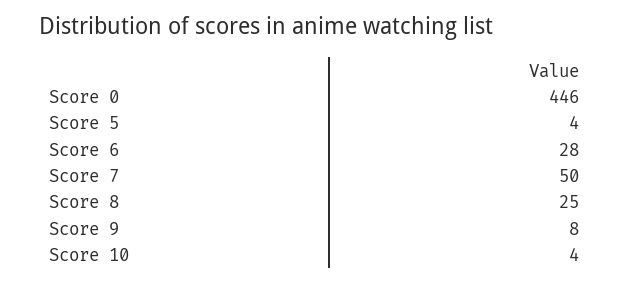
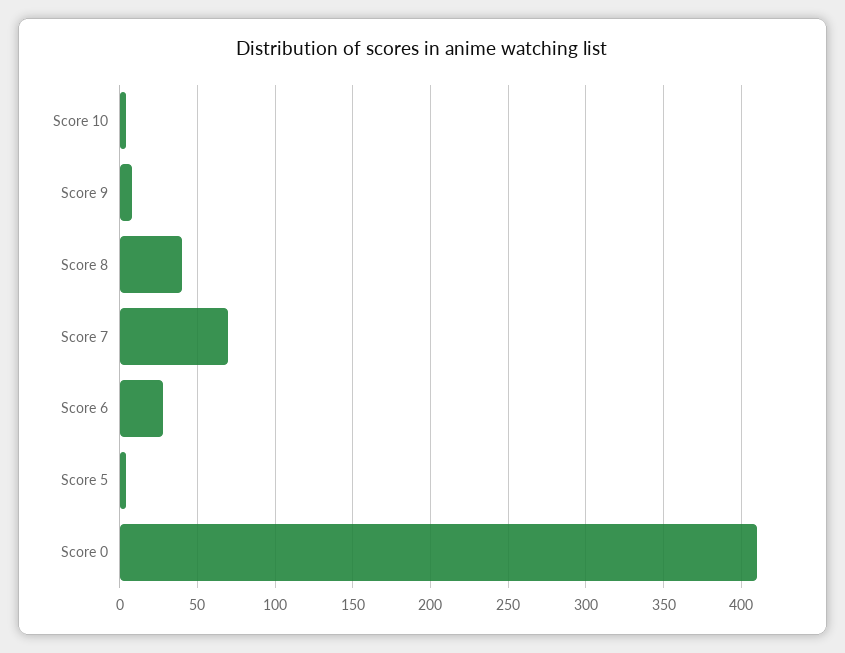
Score 0: 446 -> 410
Score 7: 50 -> 70
Score 8: 25 -> 40

